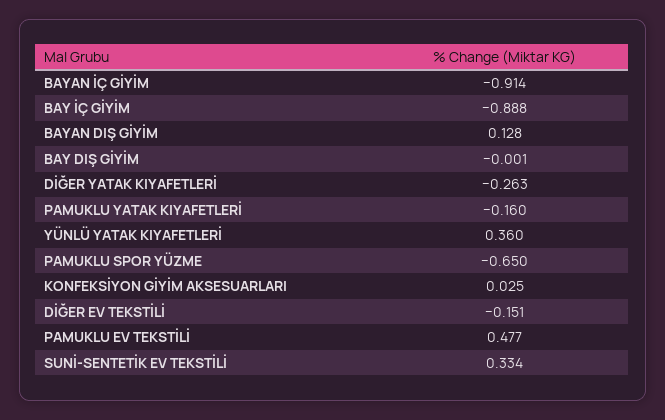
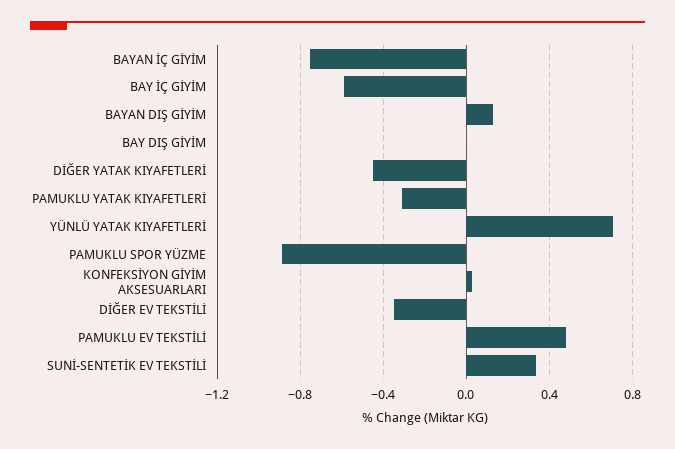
BAYAN İÇ GİYİM: -0.914 -> -0.75
BAY İÇ GİYİM: -0.888 -> -0.6
DİĞER YATAK KIYAFETLERİ: -0.263 -> -0.45
PAMUKLU YATAK KIYAFETLERİ: -0.16 -> -0.3
YÜNLÜ YATAK KIYAFETLERİ: 0.36 -> 0.7
PAMUKLU SPOR YÜZME: -0.65 -> -0.9
DİĞER EV TEKSTİLİ: -0.151 -> -0.35

